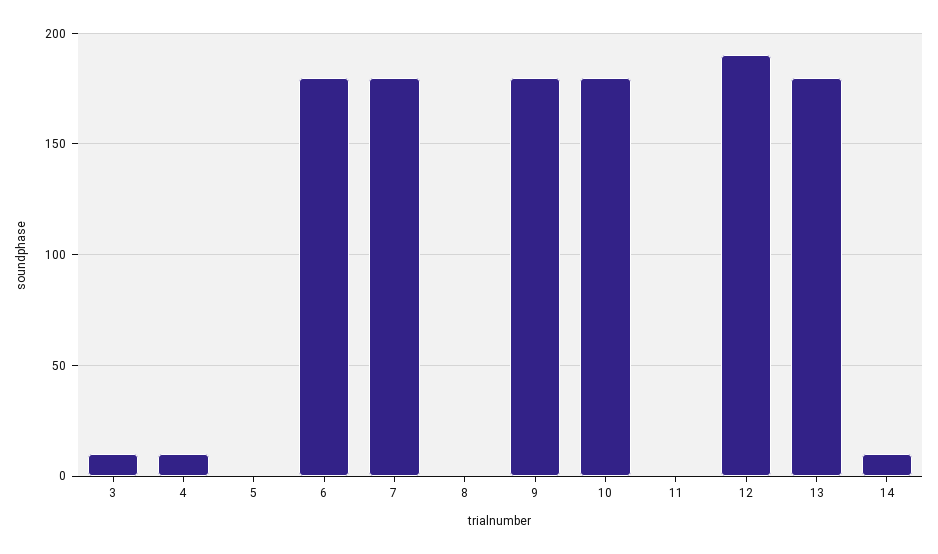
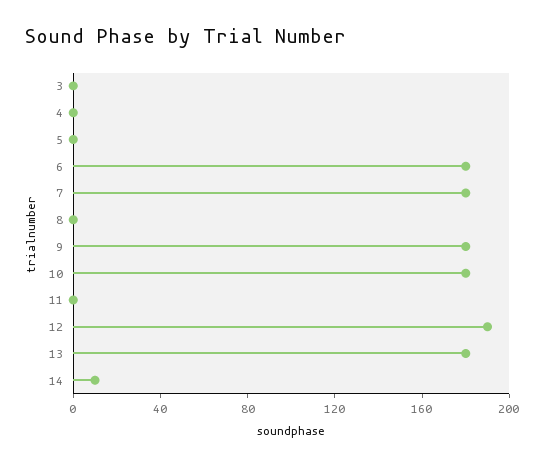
3: 10 -> 0
4: 10 -> 0

